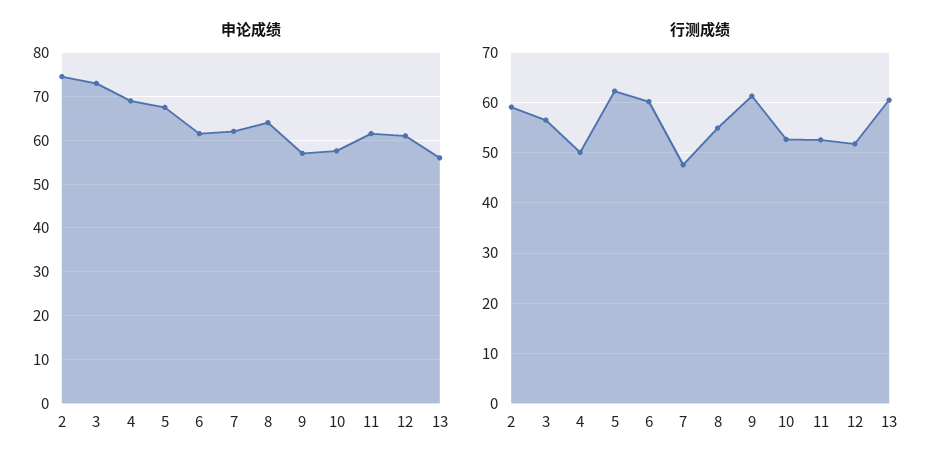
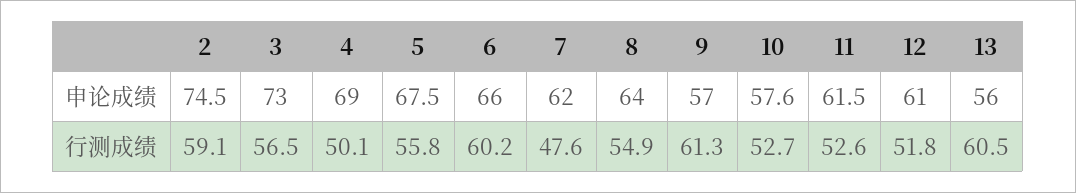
申论成绩, 6: 62 -> 66
行测成绩, 5: 62 -> 55.8

